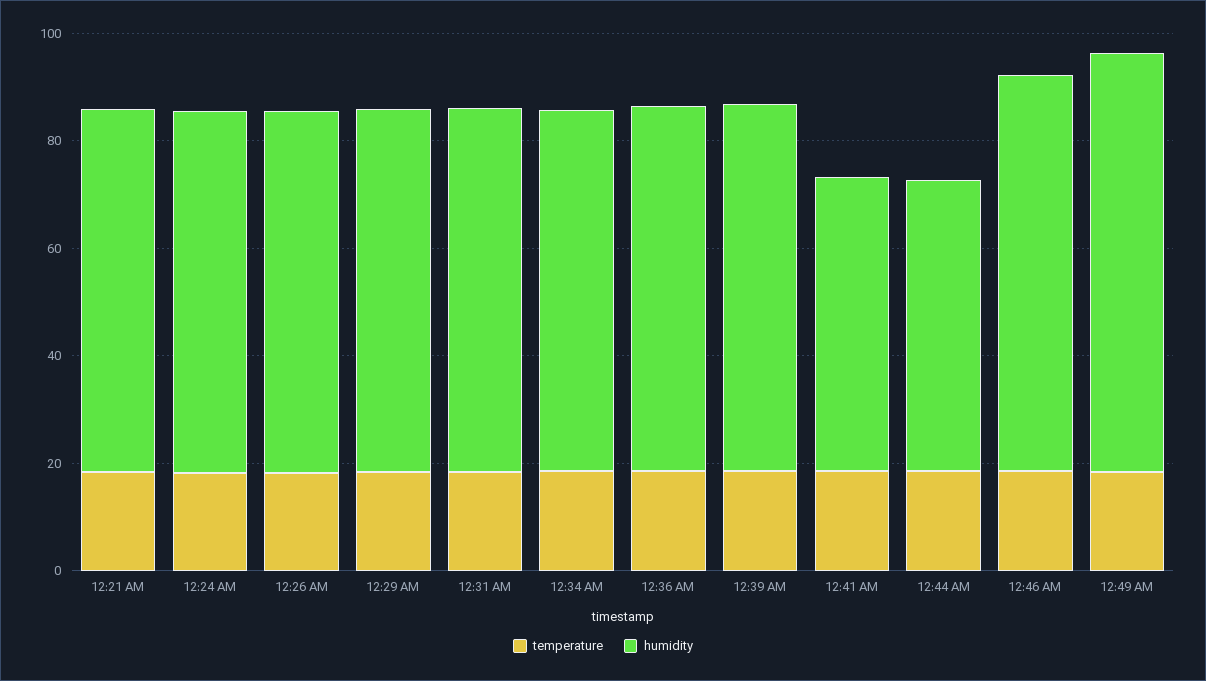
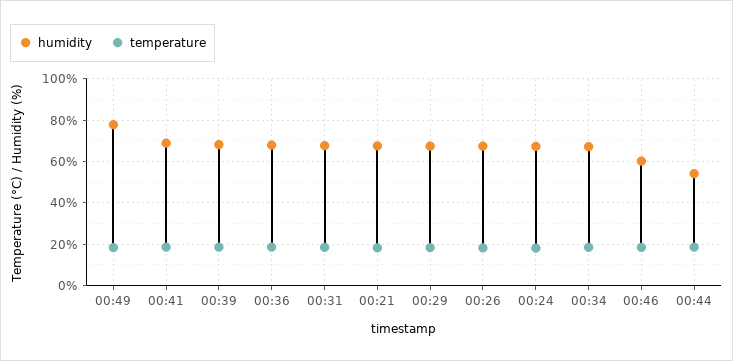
humidity, 12:41 AM: 55 -> 70
humidity, 12:46 AM: 75 -> 60

